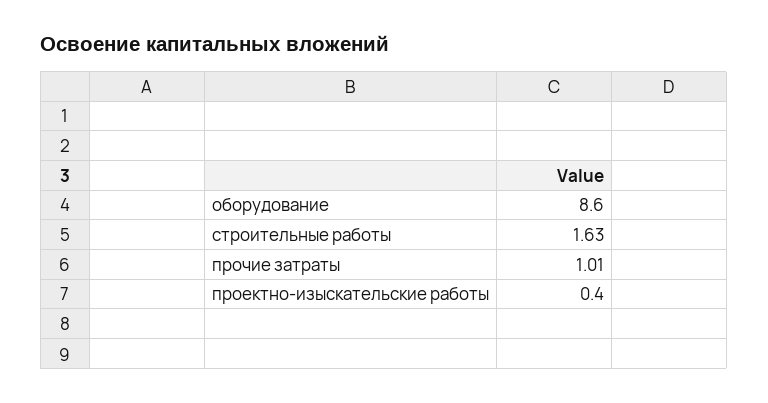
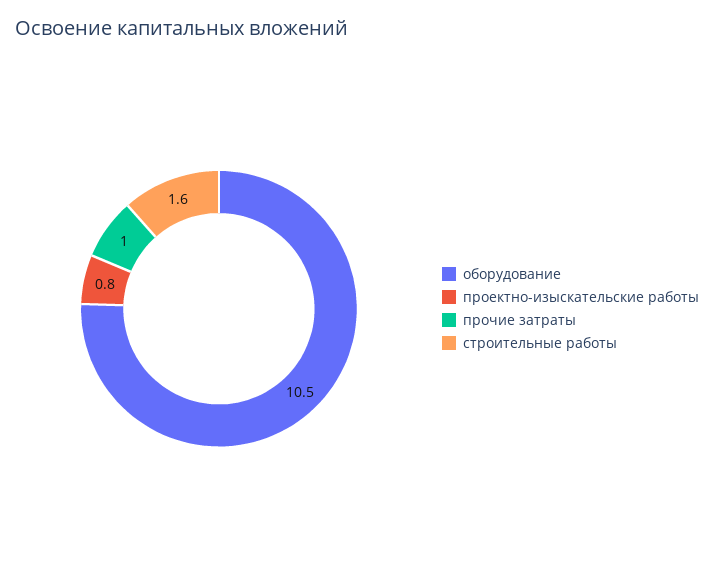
оборудование: 8.6 -> 10.5
проектно-изыскательские работы: 0.4 -> 0.8

